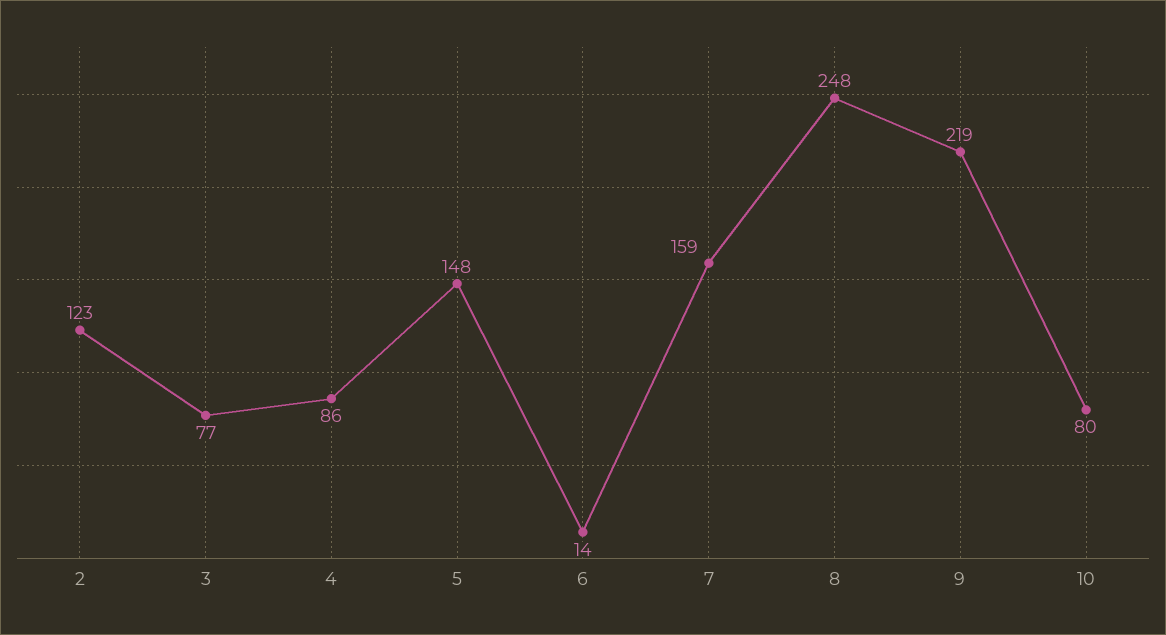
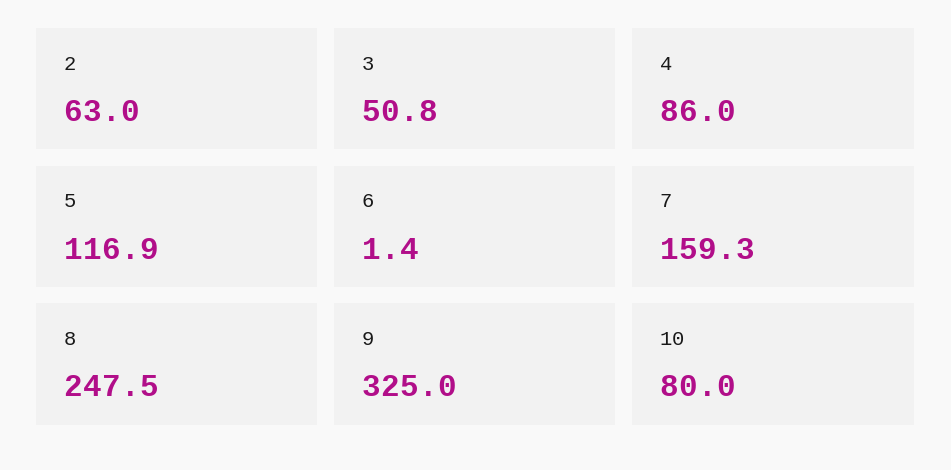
2: 123 -> 63
3: 77 -> 50.8
5: 148 -> 116.9
6: 14 -> 1.4
9: 219 -> 325

